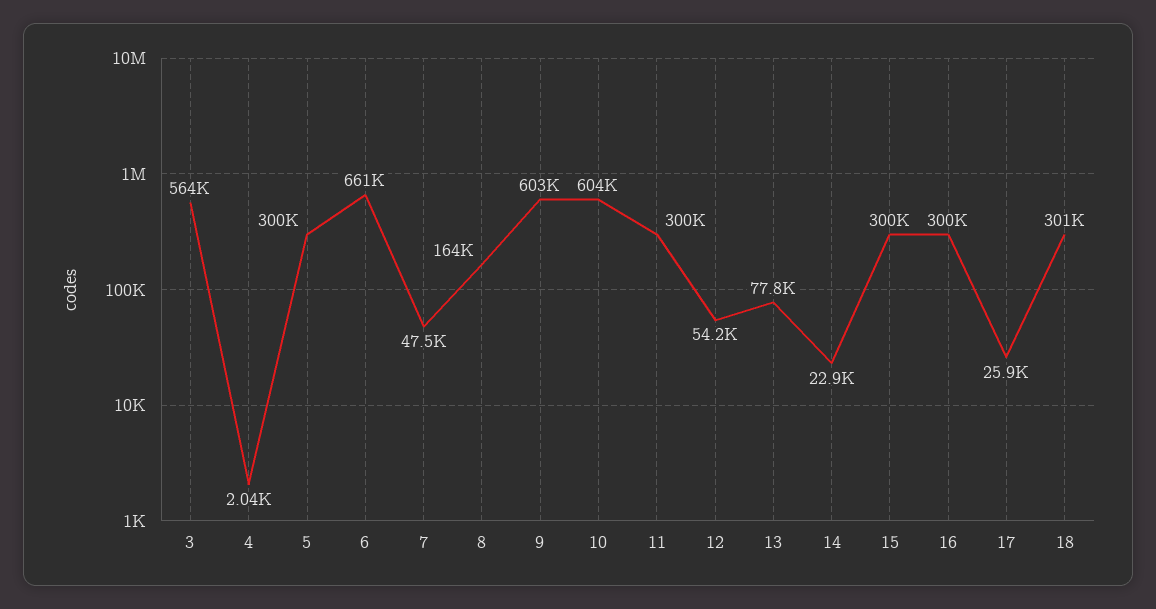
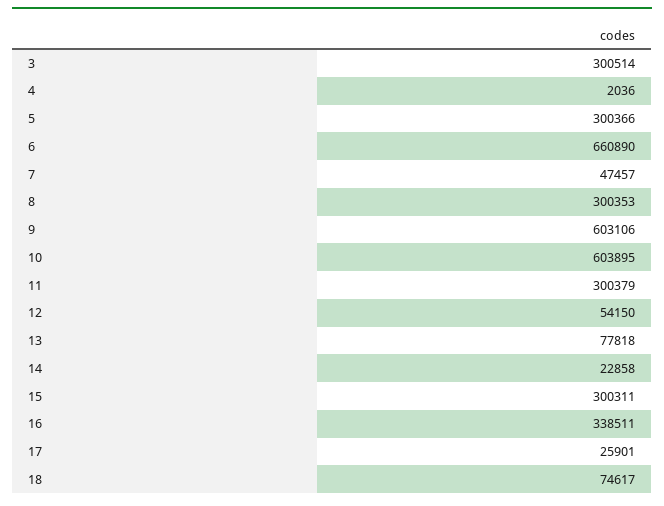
3: 564000 -> 300514
8: 164000 -> 300353
16: 300000 -> 338511
18: 301000 -> 74617

